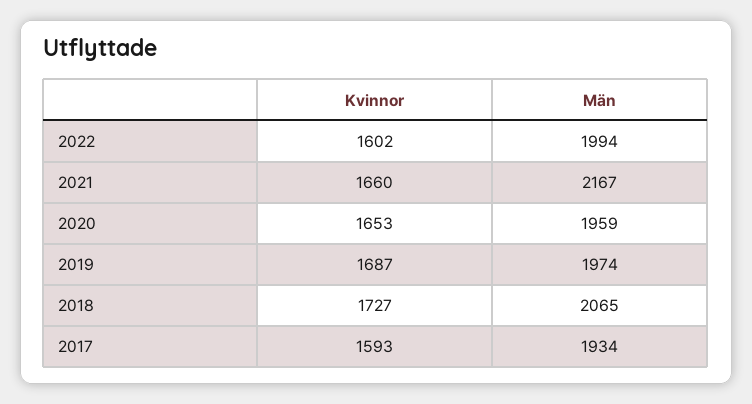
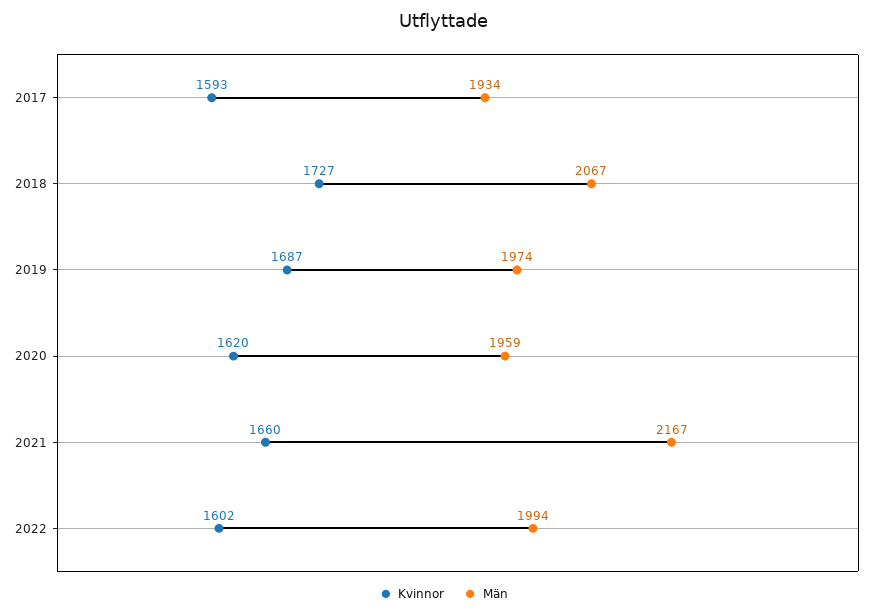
Kvinnor, 2020: 1653 -> 1620
Män, 2018: 2065 -> 2067

